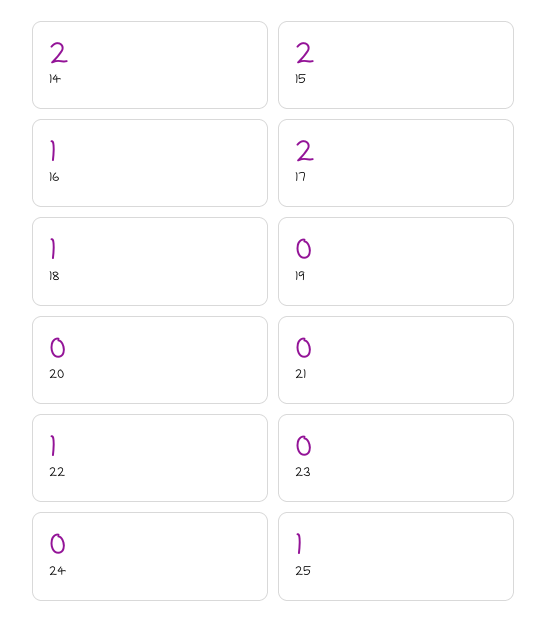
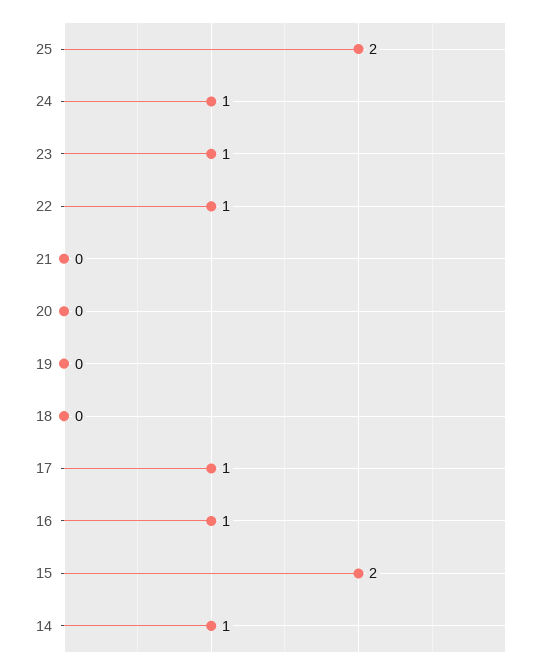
14: 2 -> 1
17: 2 -> 1
18: 1 -> 0
23: 0 -> 1
24: 0 -> 1
25: 1 -> 2

